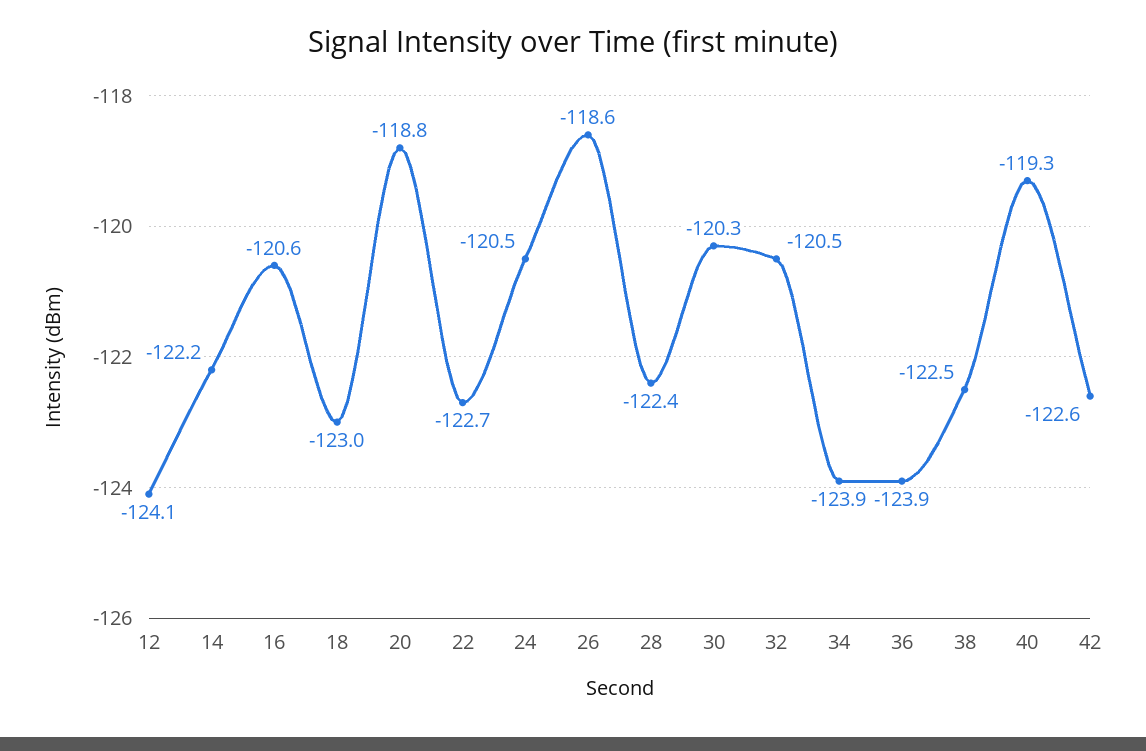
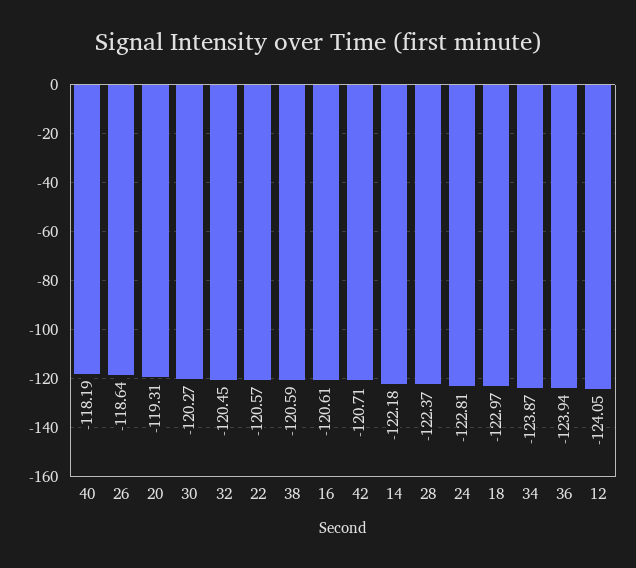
20: -118.8 -> -119.31
22: -122.7 -> -120.57
24: -120.5 -> -122.81
38: -122.5 -> -120.59
40: -119.3 -> -118.19
42: -122.6 -> -120.71

